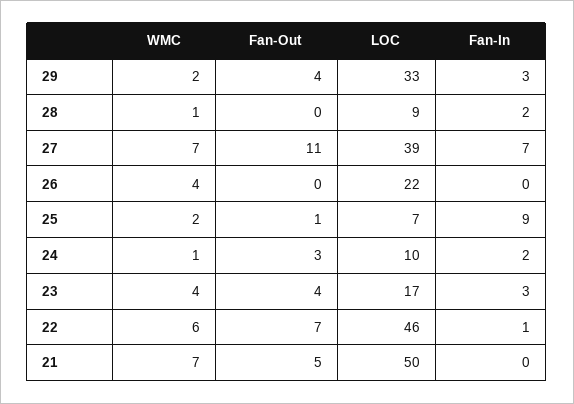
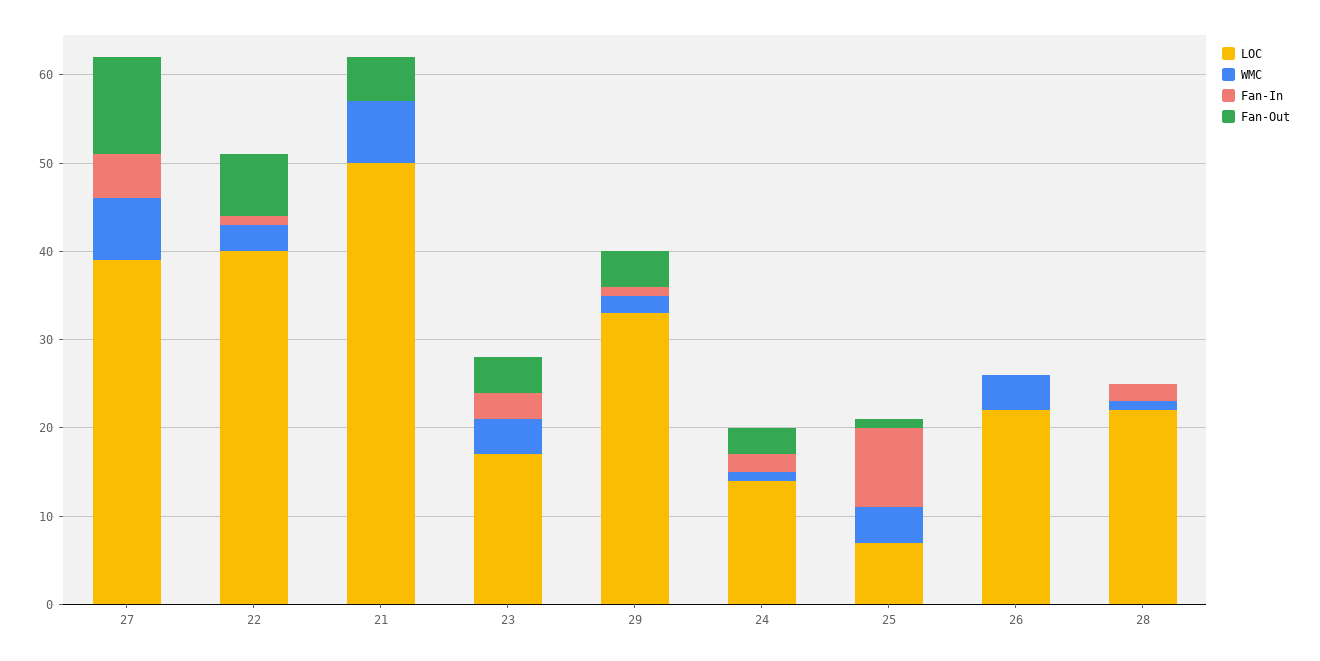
Fan-In, 29: 3 -> 1
LOC, 28: 9 -> 22
Fan-In, 27: 7 -> 5
WMC, 25: 2 -> 4
LOC, 24: 10 -> 14
WMC, 22: 6 -> 3
LOC, 22: 46 -> 40

